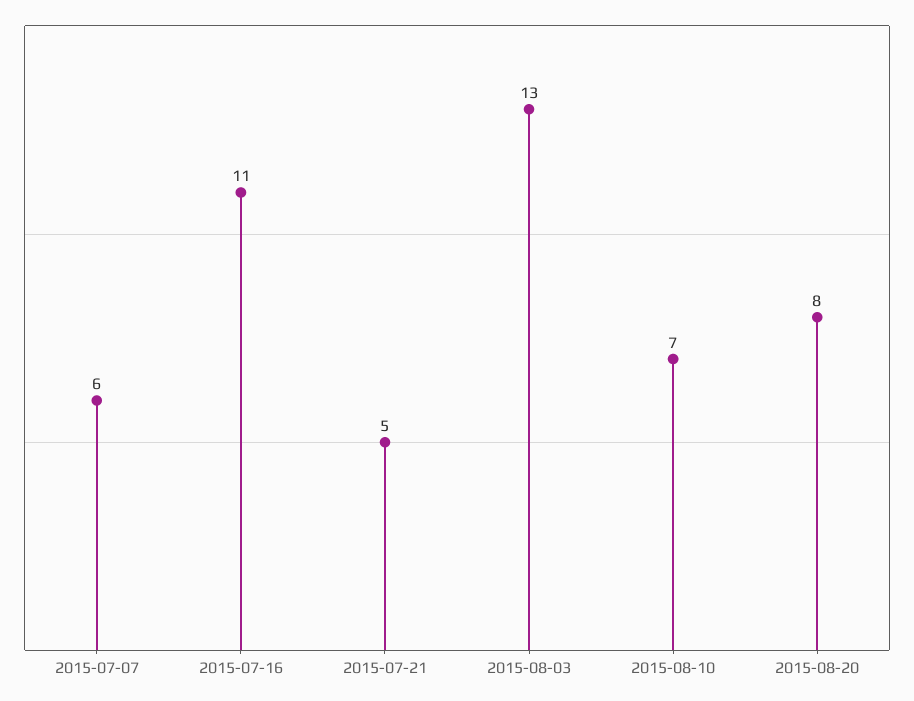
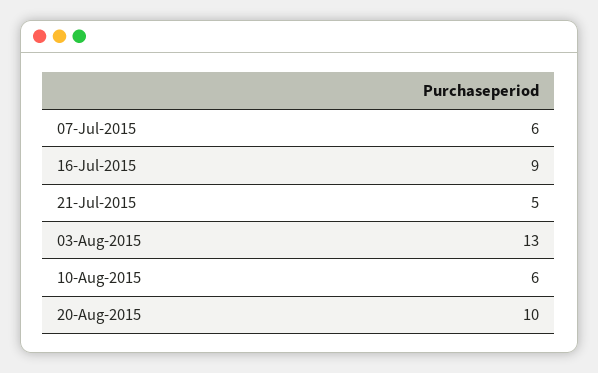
2015-07-16: 11 -> 9
2015-08-10: 7 -> 6
2015-08-20: 8 -> 10

